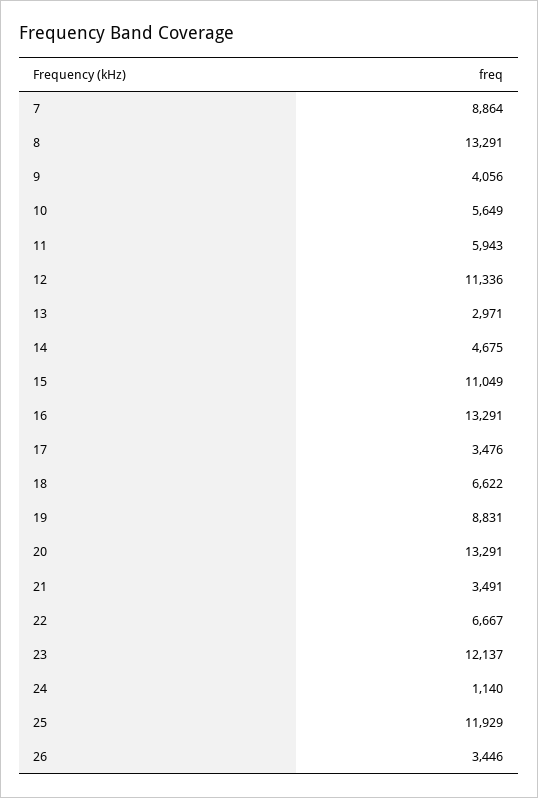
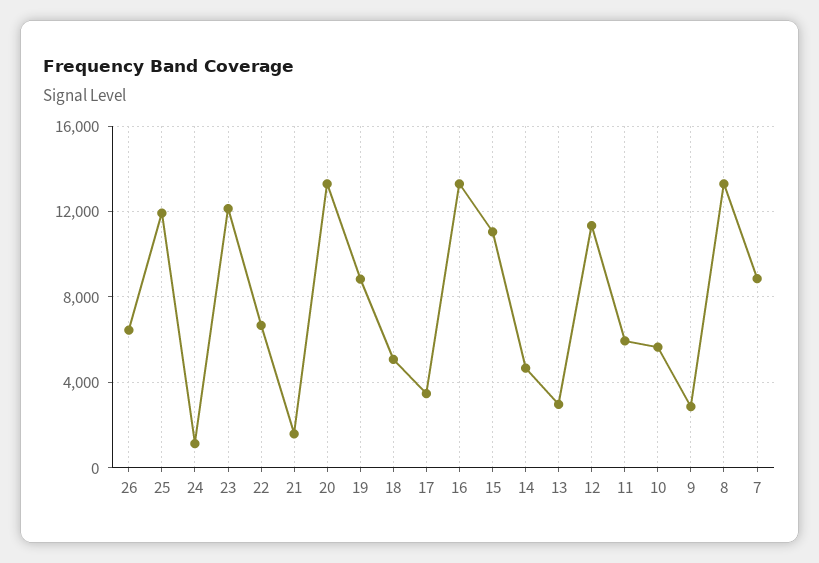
9: 4056 -> 3000
18: 6622 -> 5000
21: 3491 -> 1500
26: 3446 -> 6500

